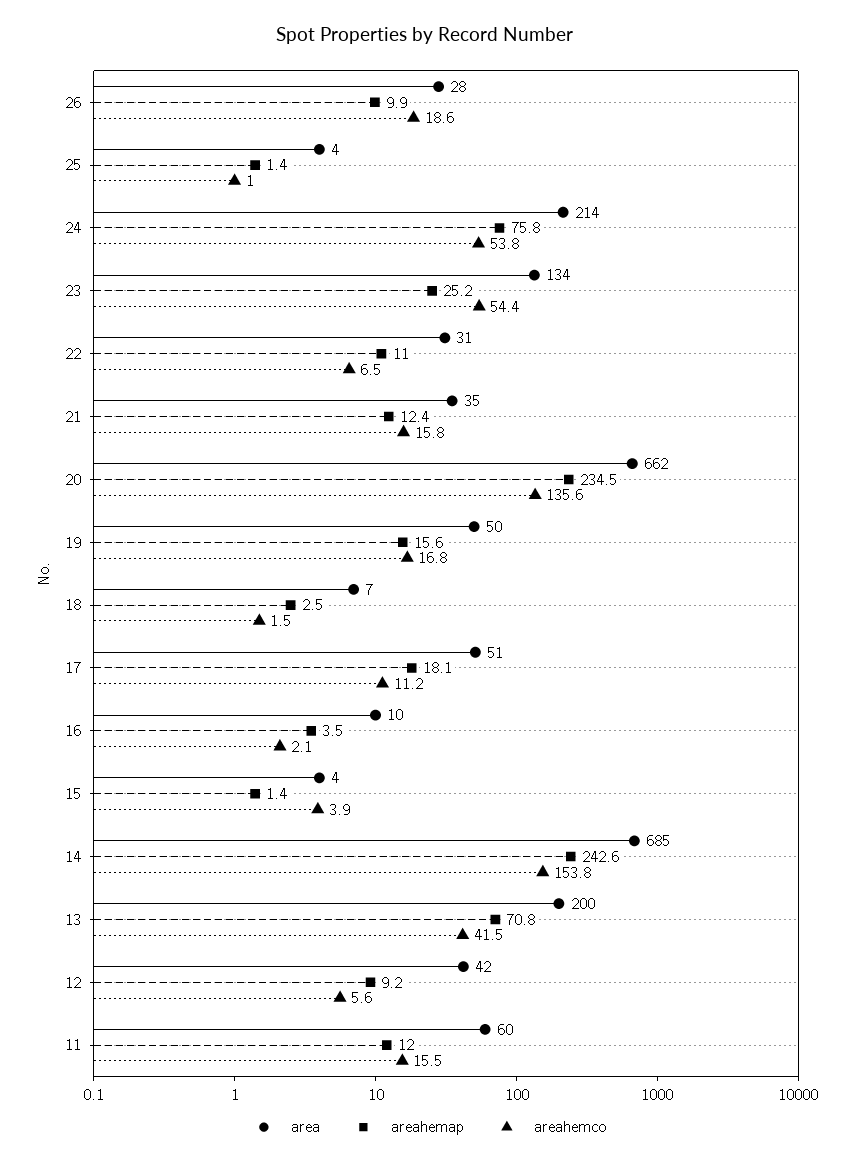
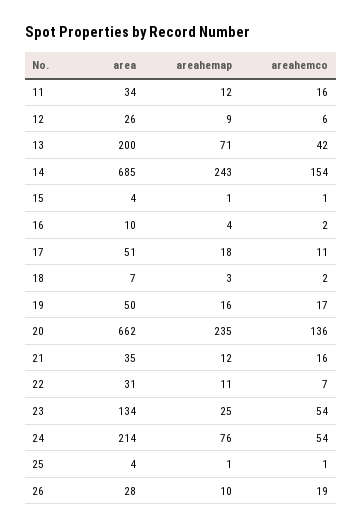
areahemco, 15: 3.9 -> 1
area, 12: 42 -> 26
area, 11: 60 -> 34

